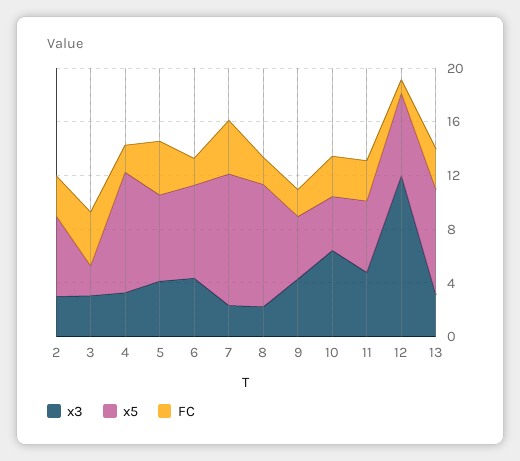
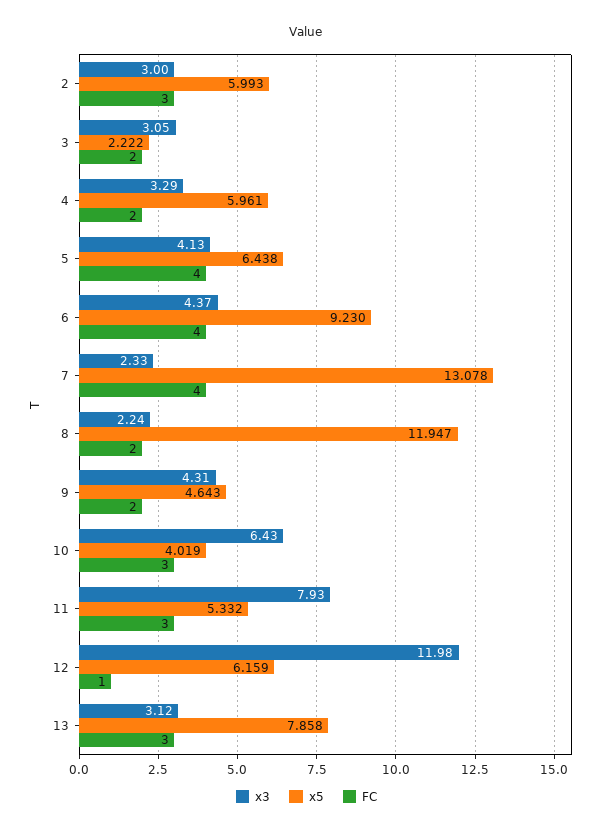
FC, 3: 4 -> 2
x5, 4: 9 -> 5.961
x5, 6: 7 -> 9.23
FC, 6: 2 -> 4
x5, 7: 10 -> 13.078
x5, 8: 9 -> 11.947
x3, 11: 5 -> 7.93

